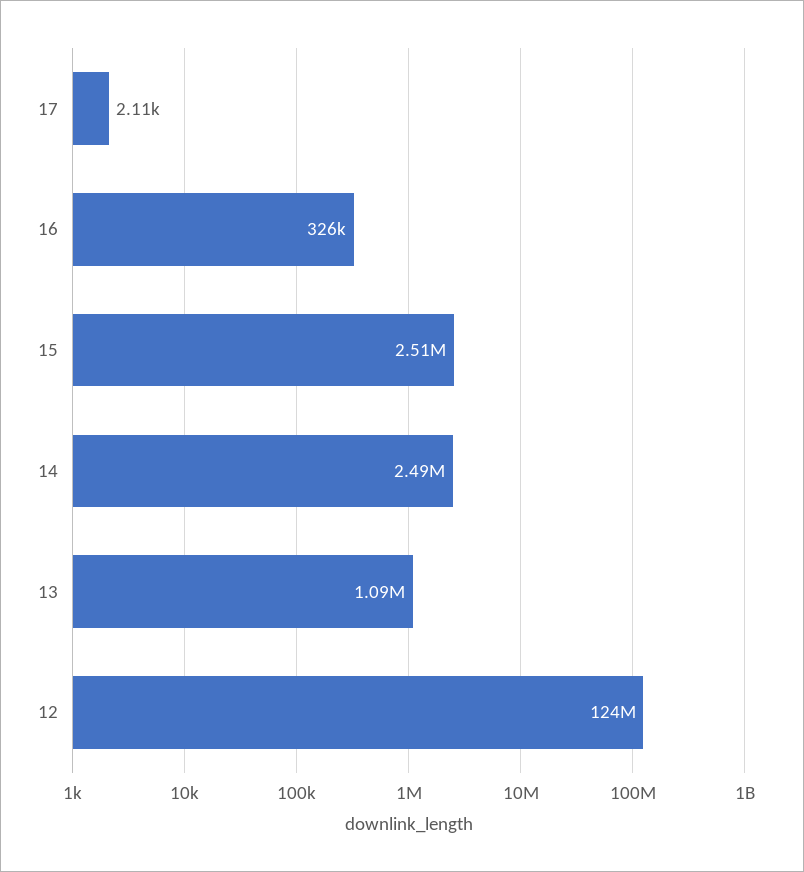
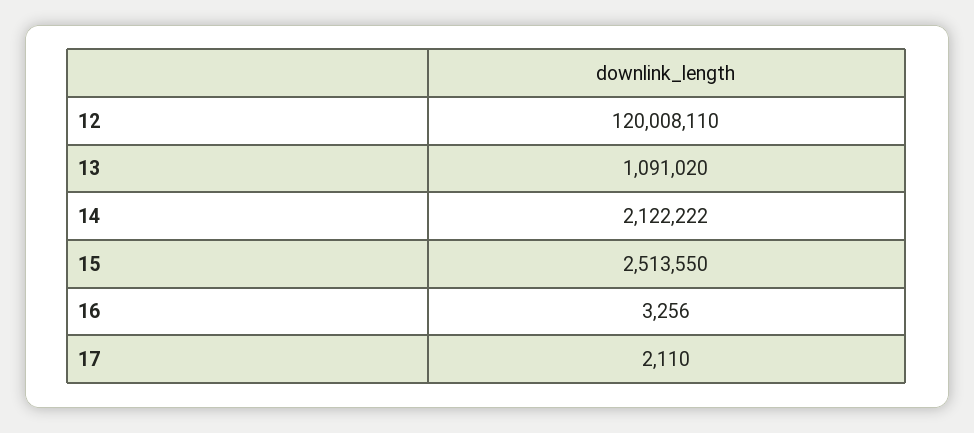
16: 326000 -> 3256
14: 2490000 -> 2122222
12: 124000000 -> 120008110

